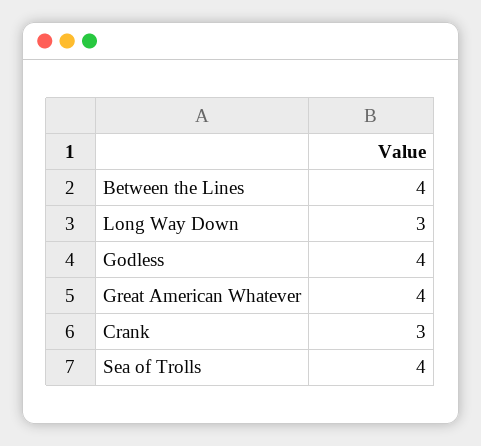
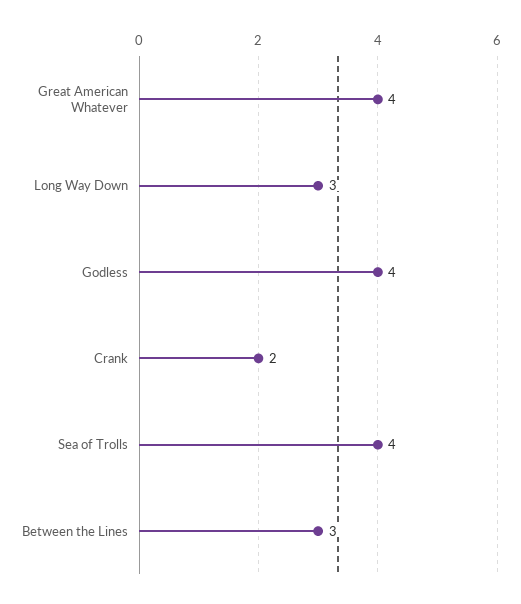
Between the Lines: 4 -> 3
Crank: 3 -> 2

